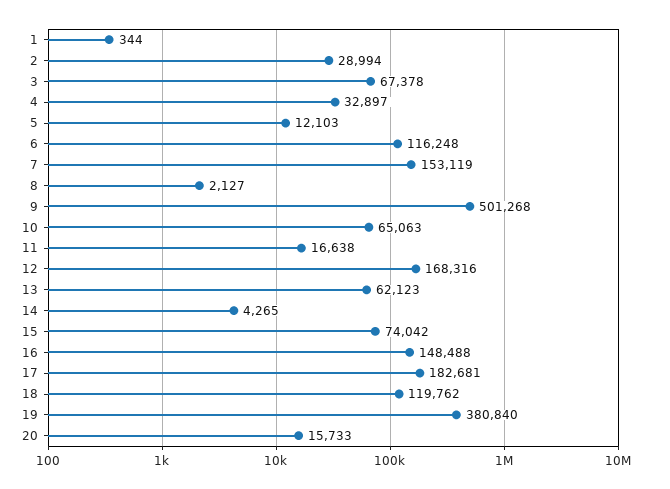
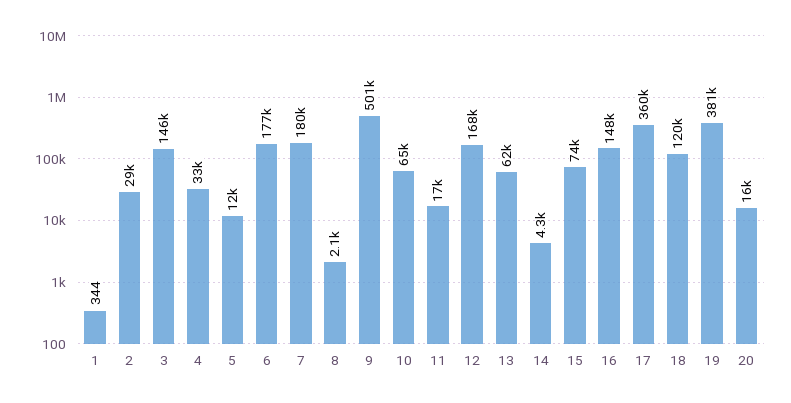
3: 67378 -> 146000
6: 116248 -> 177000
7: 153119 -> 180000
17: 182681 -> 360000

